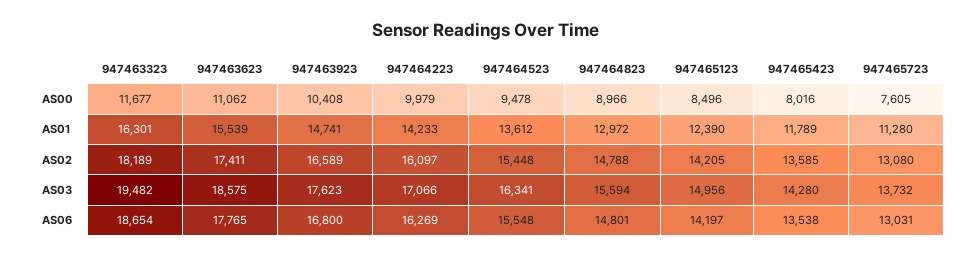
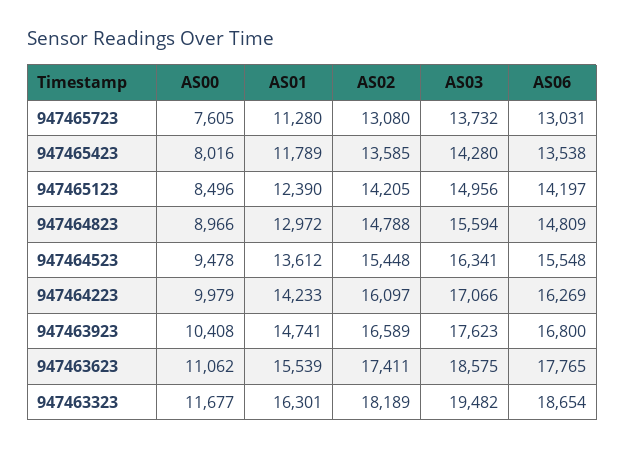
947464823, AS06: 14801 -> 14809

